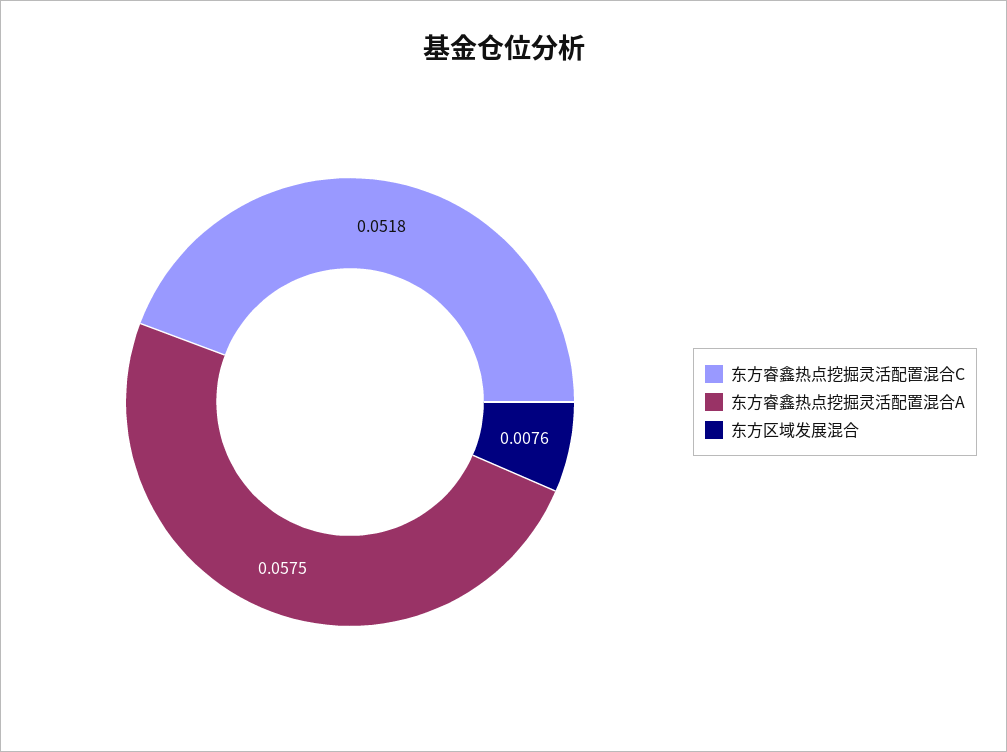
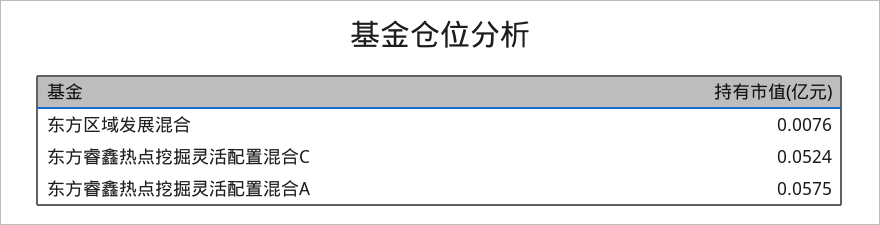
东方睿鑫热点挖掘灵活配置混合C: 0.0518 -> 0.0524

